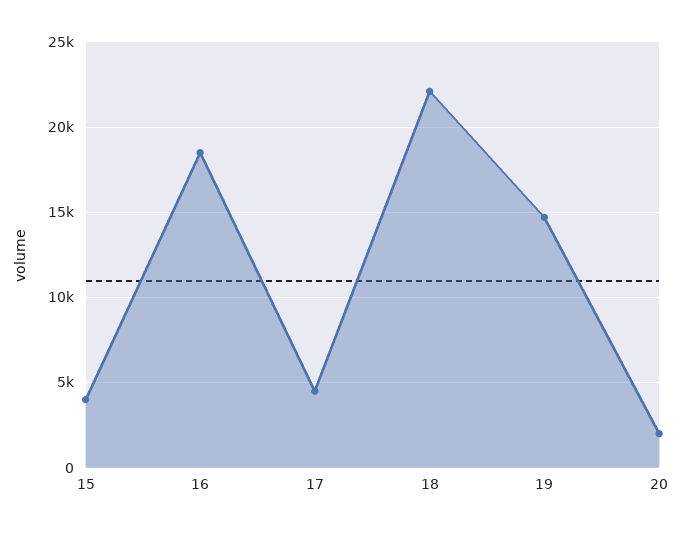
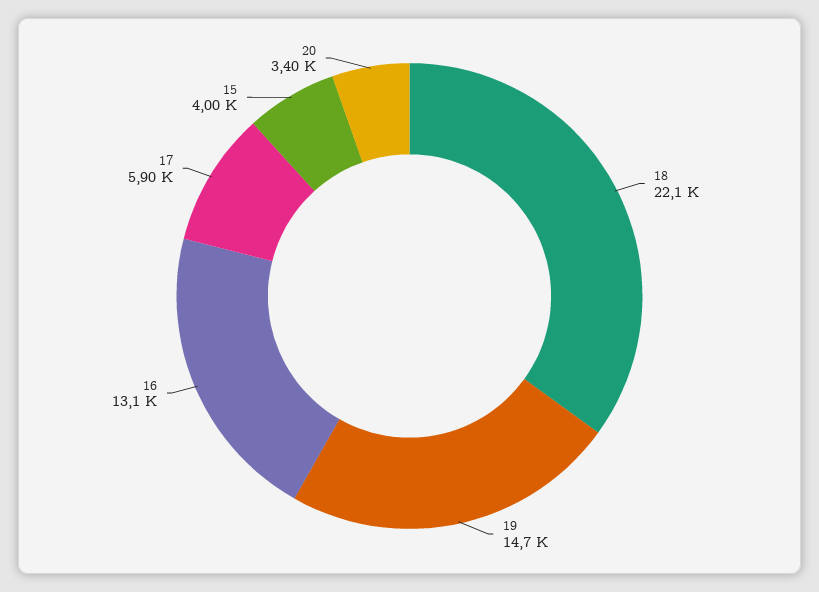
16: 18500 -> 13100
17: 4500 -> 5900
20: 2000 -> 3400

